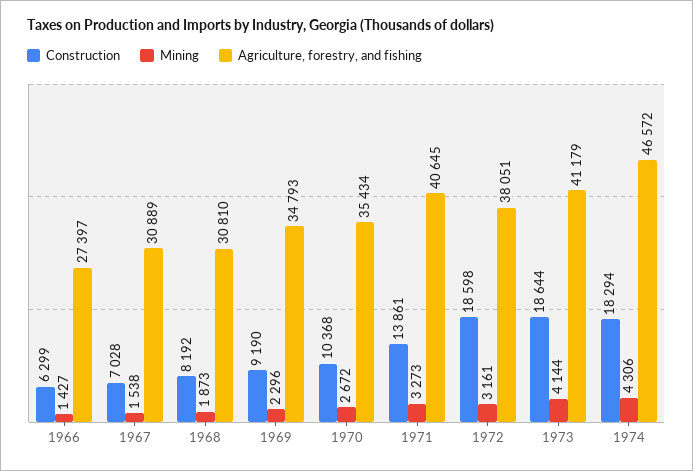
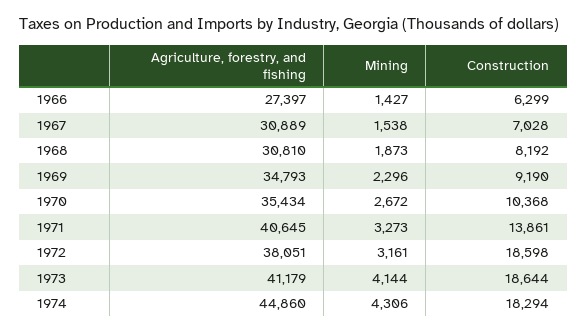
Agriculture, forestry, and fishing, 1974: 46572 -> 44860

